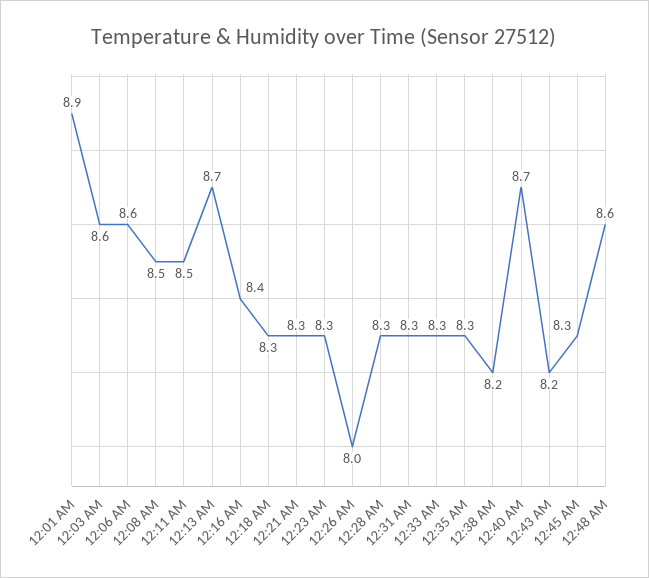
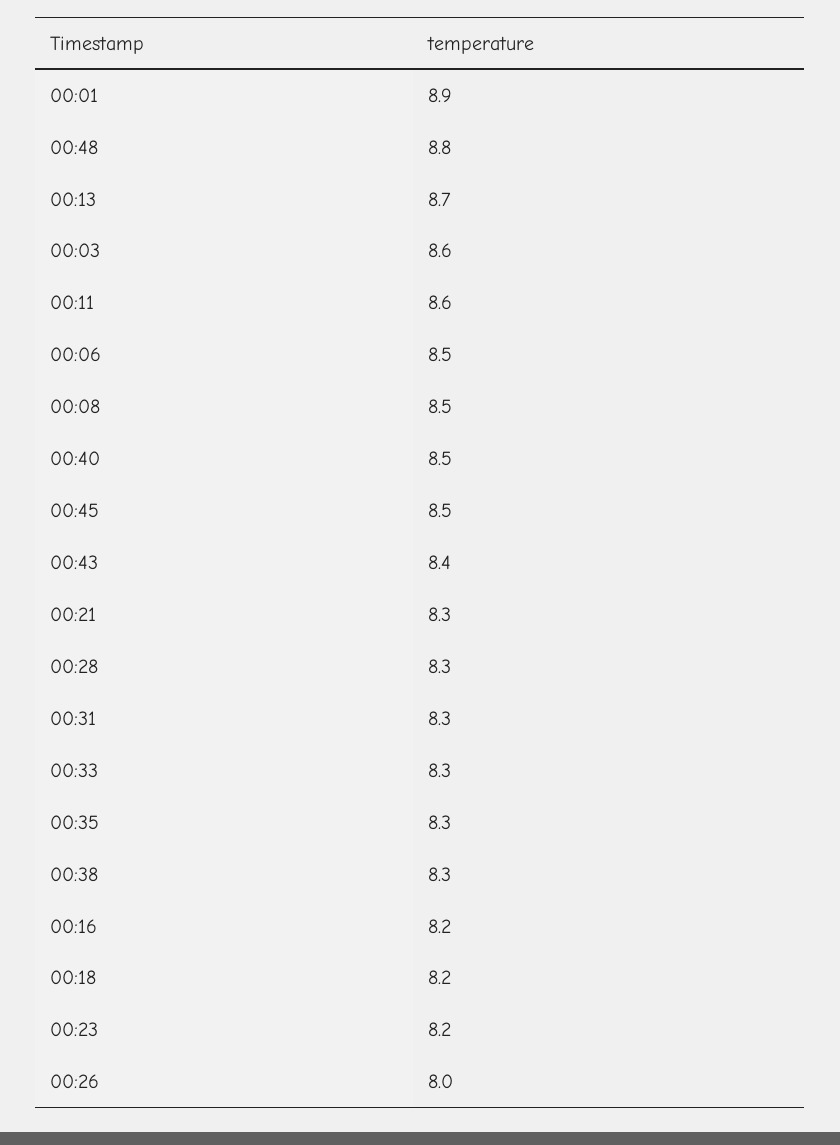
12:06 AM: 8.6 -> 8.5
12:11 AM: 8.5 -> 8.6
12:16 AM: 8.4 -> 8.2
12:18 AM: 8.3 -> 8.2
12:23 AM: 8.3 -> 8.2
12:38 AM: 8.2 -> 8.3
12:40 AM: 8.7 -> 8.5
12:43 AM: 8.2 -> 8.4
12:45 AM: 8.3 -> 8.5
12:48 AM: 8.6 -> 8.8

